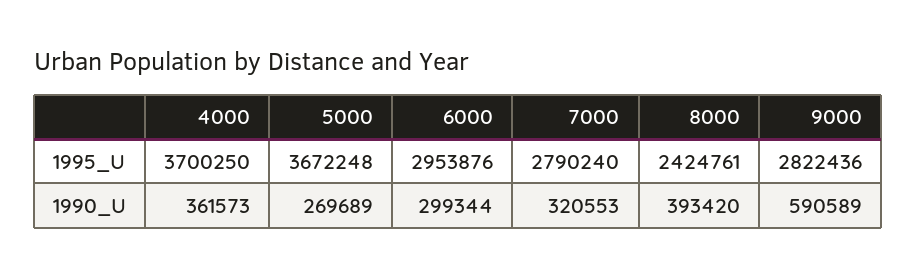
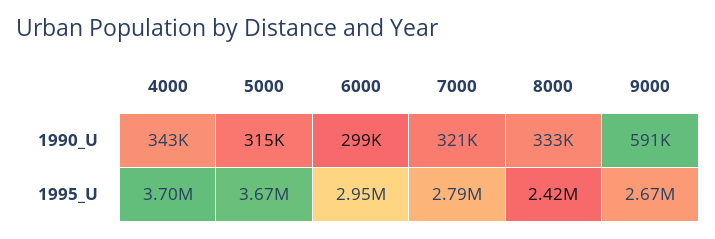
9000, 1995_U: 2822436 -> 2670000
4000, 1990_U: 361573 -> 343000
5000, 1990_U: 269689 -> 315000
8000, 1990_U: 393420 -> 333000

